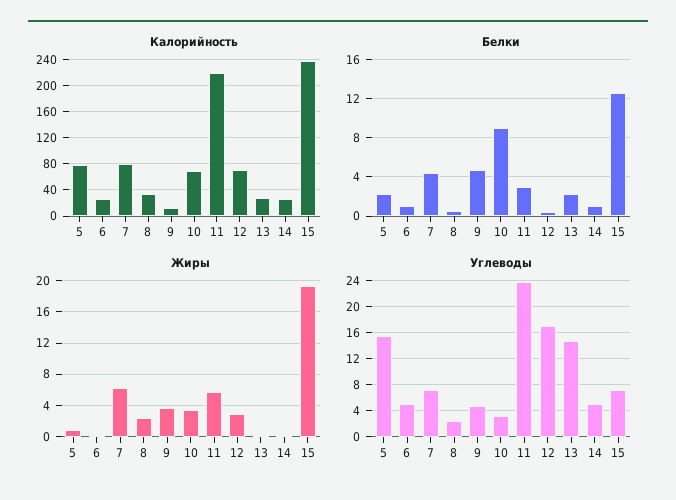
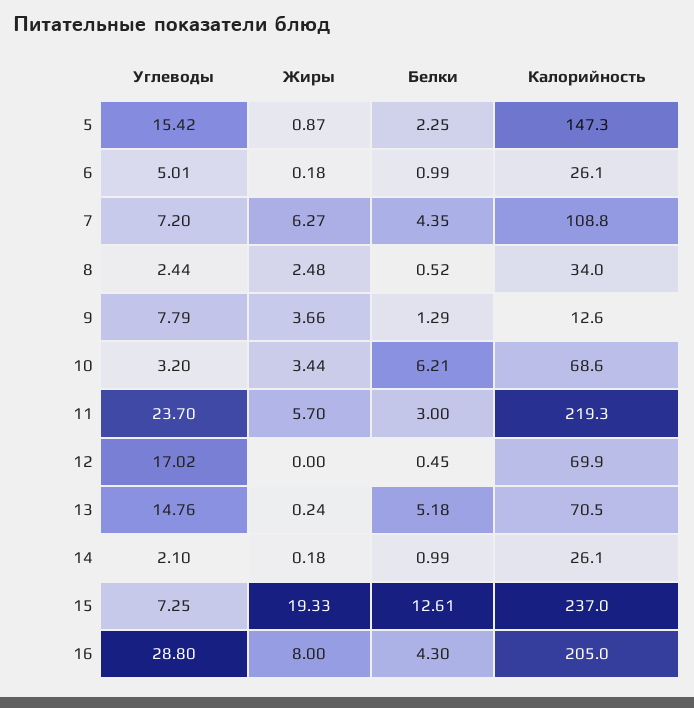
Калорийность, 5: 80 -> 147.3
Калорийность, 7: 80 -> 108.8
Калорийность, 13: 30 -> 70.5
Белки, 9: 5 -> 1.29
Белки, 10: 9 -> 6.21
Белки, 13: 2 -> 5.18
Жиры, 12: 3 -> 0
Углеводы, 9: 5 -> 7.79
Углеводы, 14: 5 -> 2.1
Углеводы, 16: none -> 28.8
Жиры, 16: none -> 8
Белки, 16: none -> 4.3
Калорийность, 16: none -> 205

